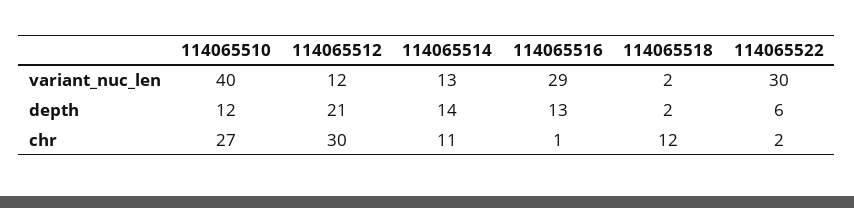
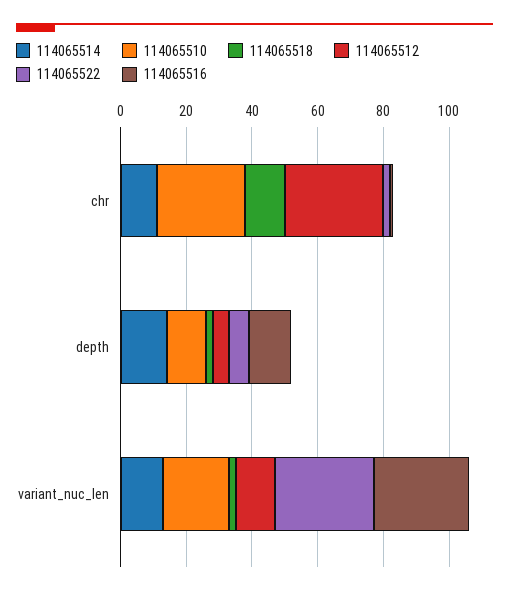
114065510, variant_nuc_len: 40 -> 20
114065512, depth: 21 -> 5

